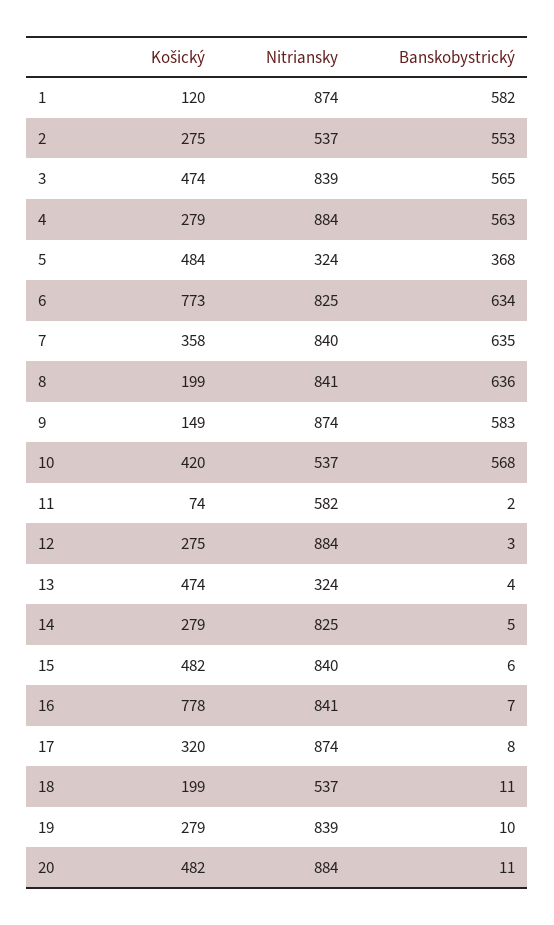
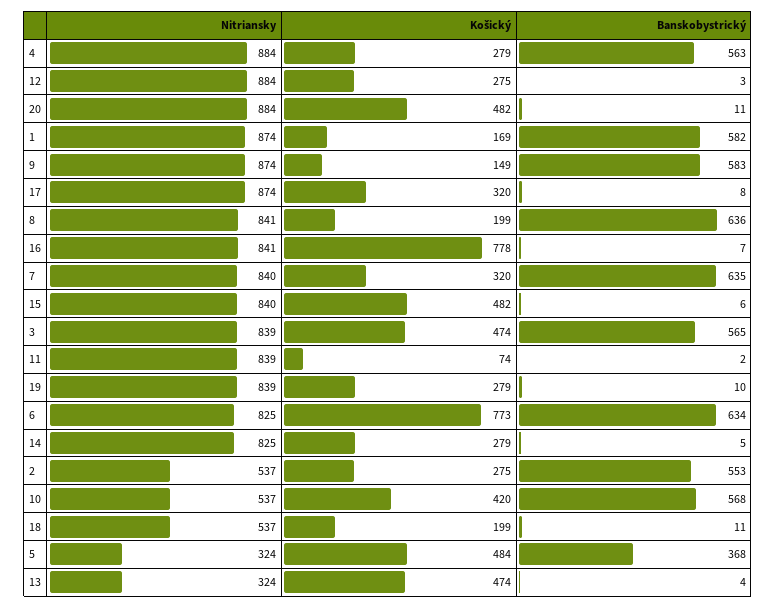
Košický, 1: 120 -> 169
Košický, 7: 358 -> 320
Nitriansky, 11: 582 -> 839

